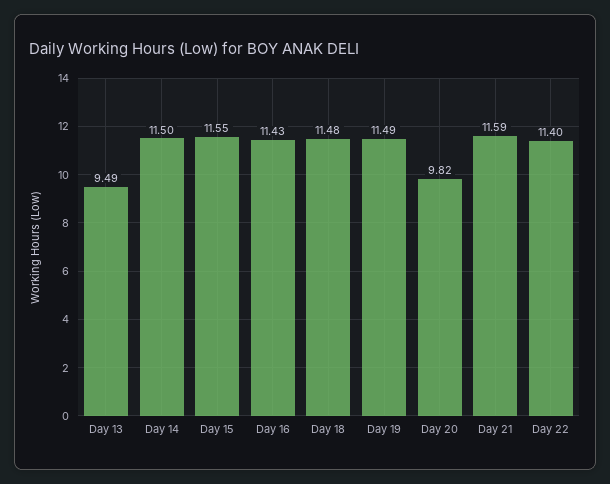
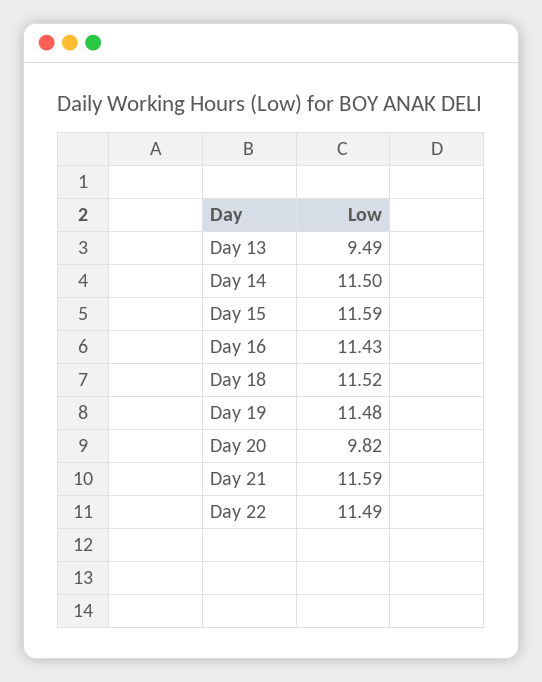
Day 15: 11.55 -> 11.59
Day 18: 11.48 -> 11.52
Day 19: 11.49 -> 11.48
Day 22: 11.4 -> 11.49

